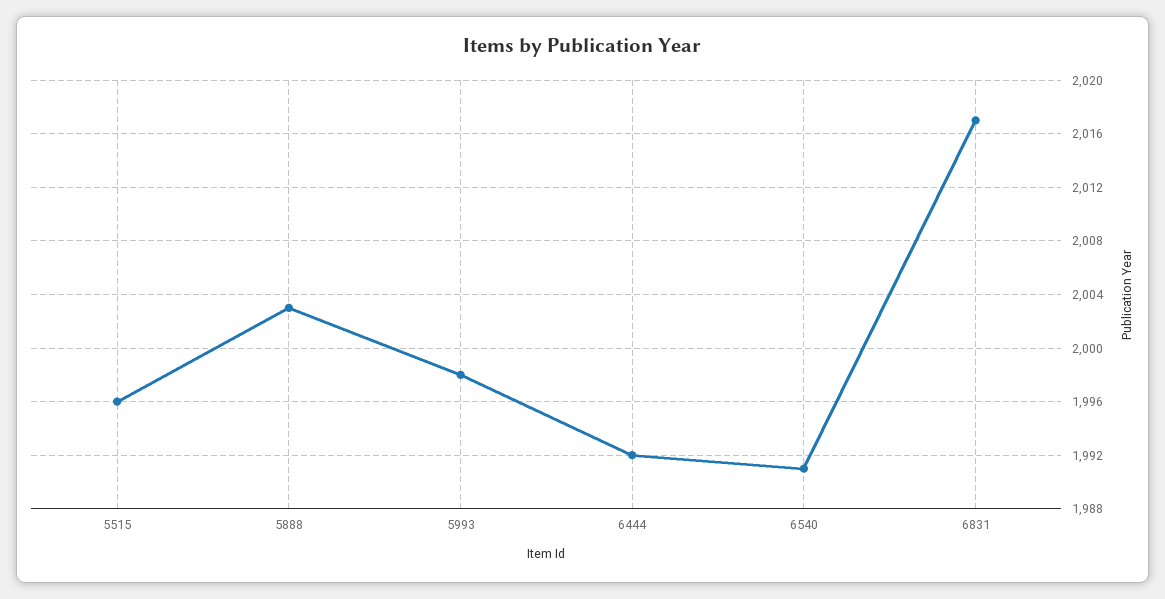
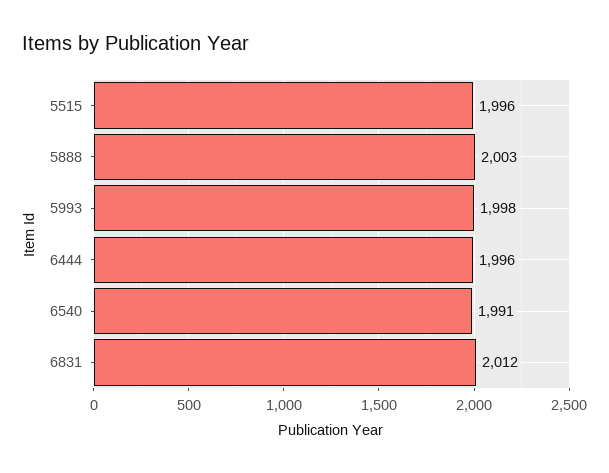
6444: 1992 -> 1996
6831: 2017 -> 2012

